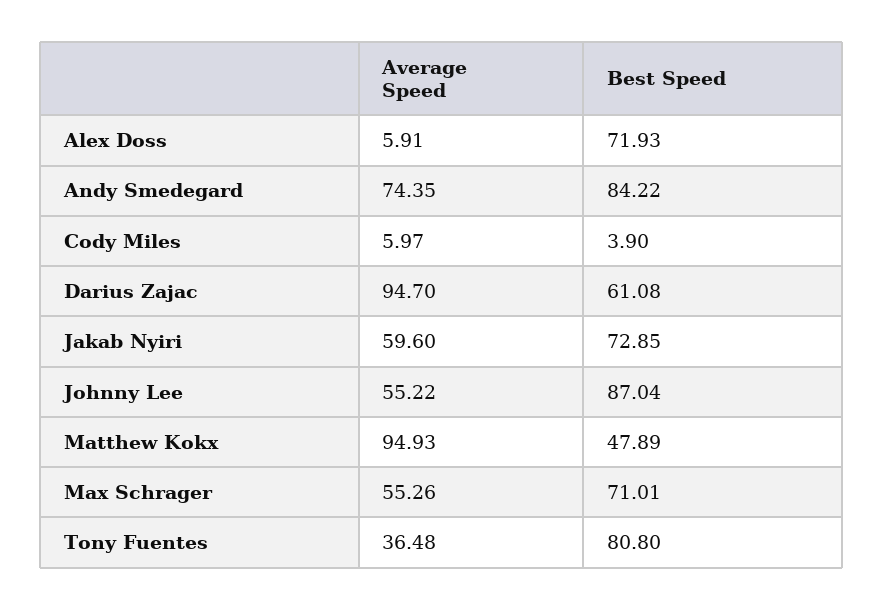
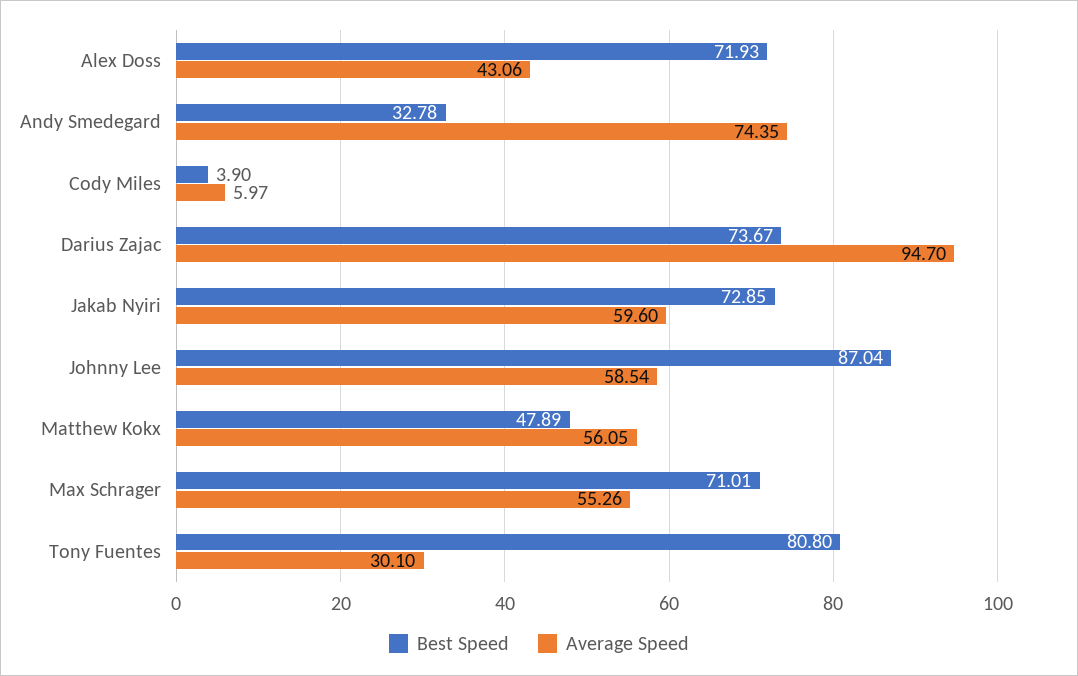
Average Speed, Alex Doss: 5.91 -> 43.06
Best Speed, Andy Smedegard: 84.22 -> 32.78
Best Speed, Darius Zajac: 61.08 -> 73.67
Average Speed, Johnny Lee: 55.22 -> 58.54
Average Speed, Matthew Kokx: 94.93 -> 56.05
Average Speed, Tony Fuentes: 36.48 -> 30.1

